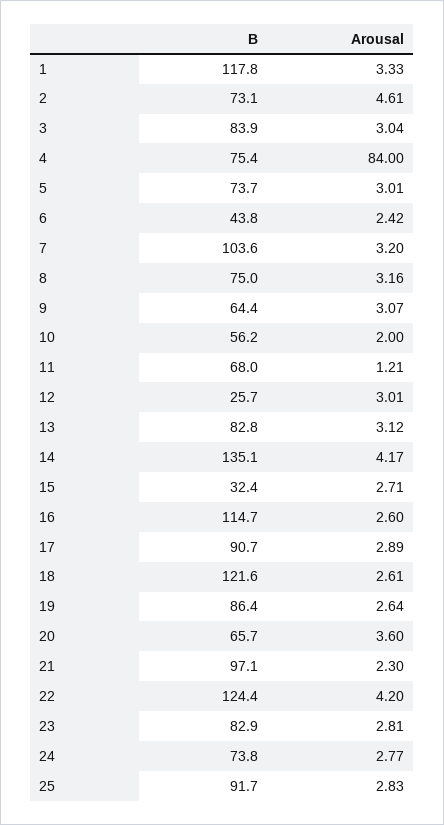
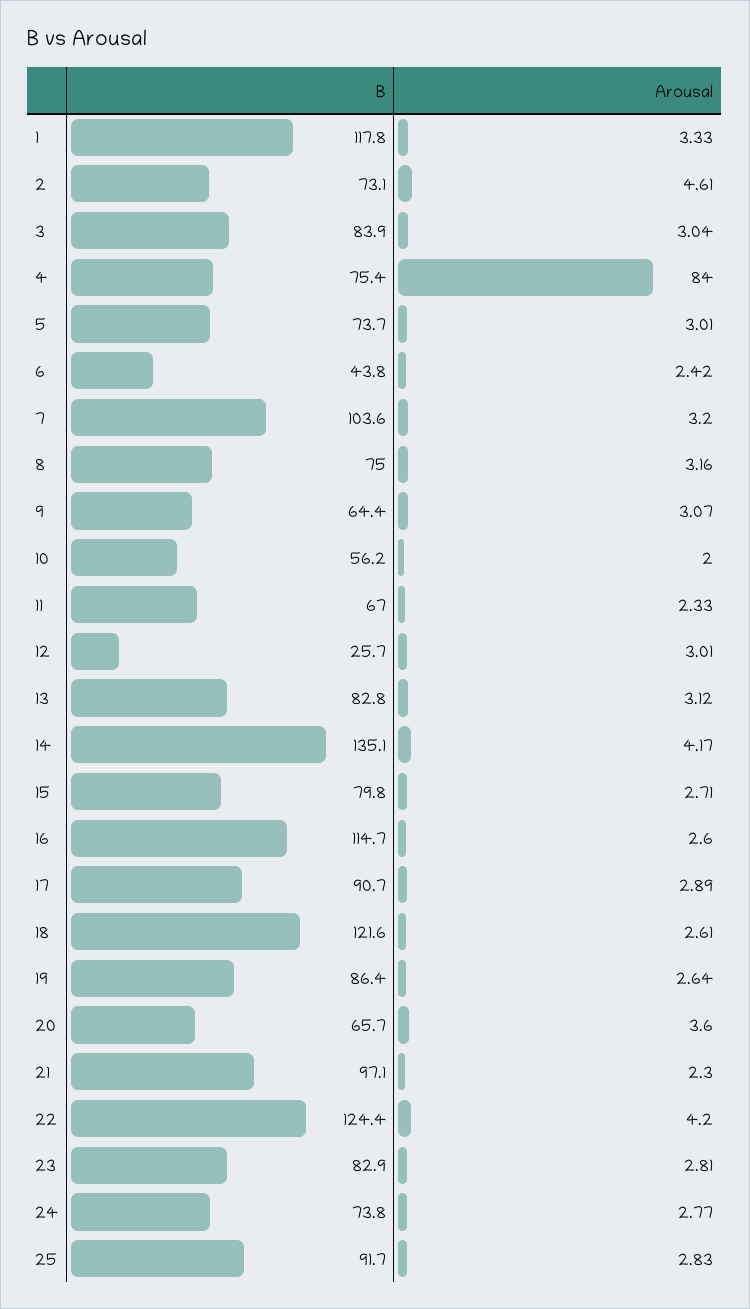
B, 11: 68 -> 67
Arousal, 11: 1.21 -> 2.33
B, 15: 32.4 -> 79.8

